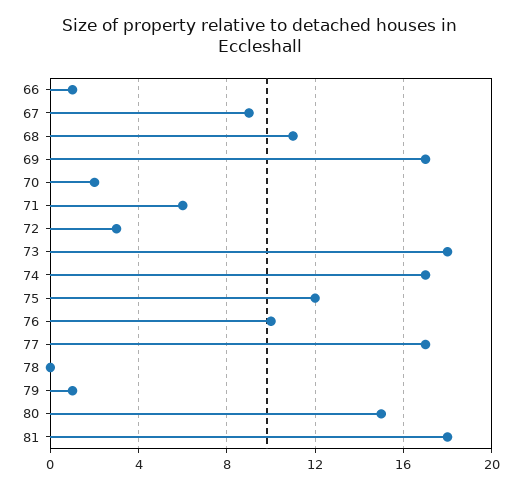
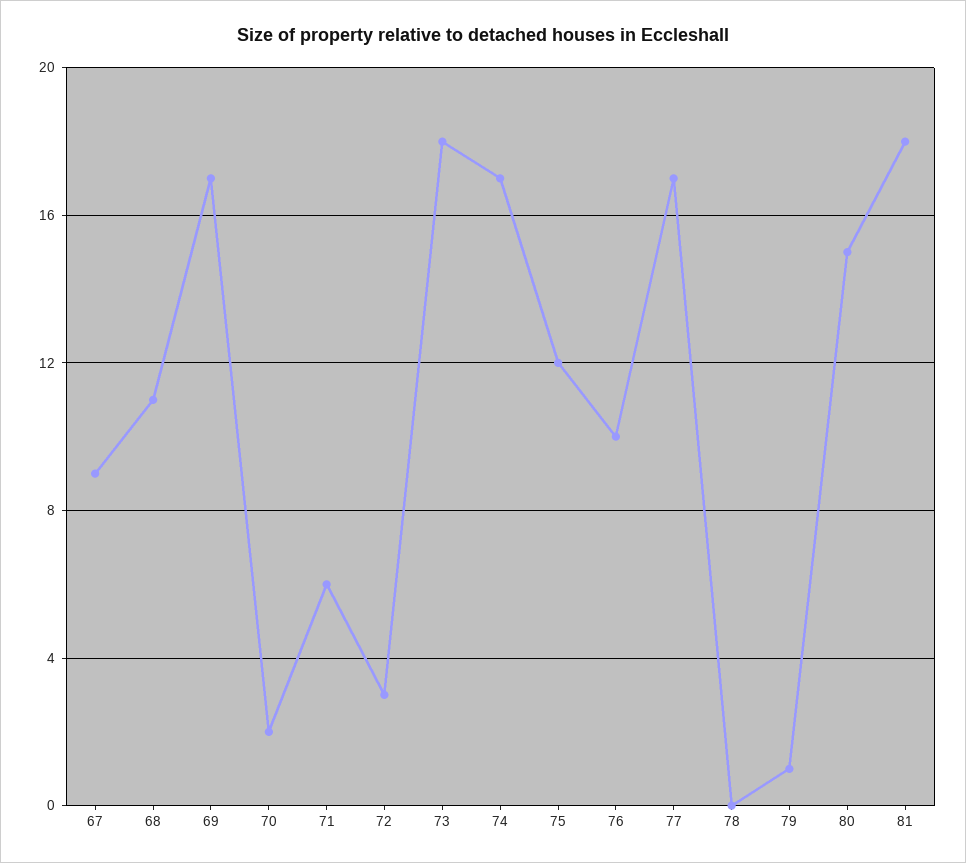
66: 1 -> none

